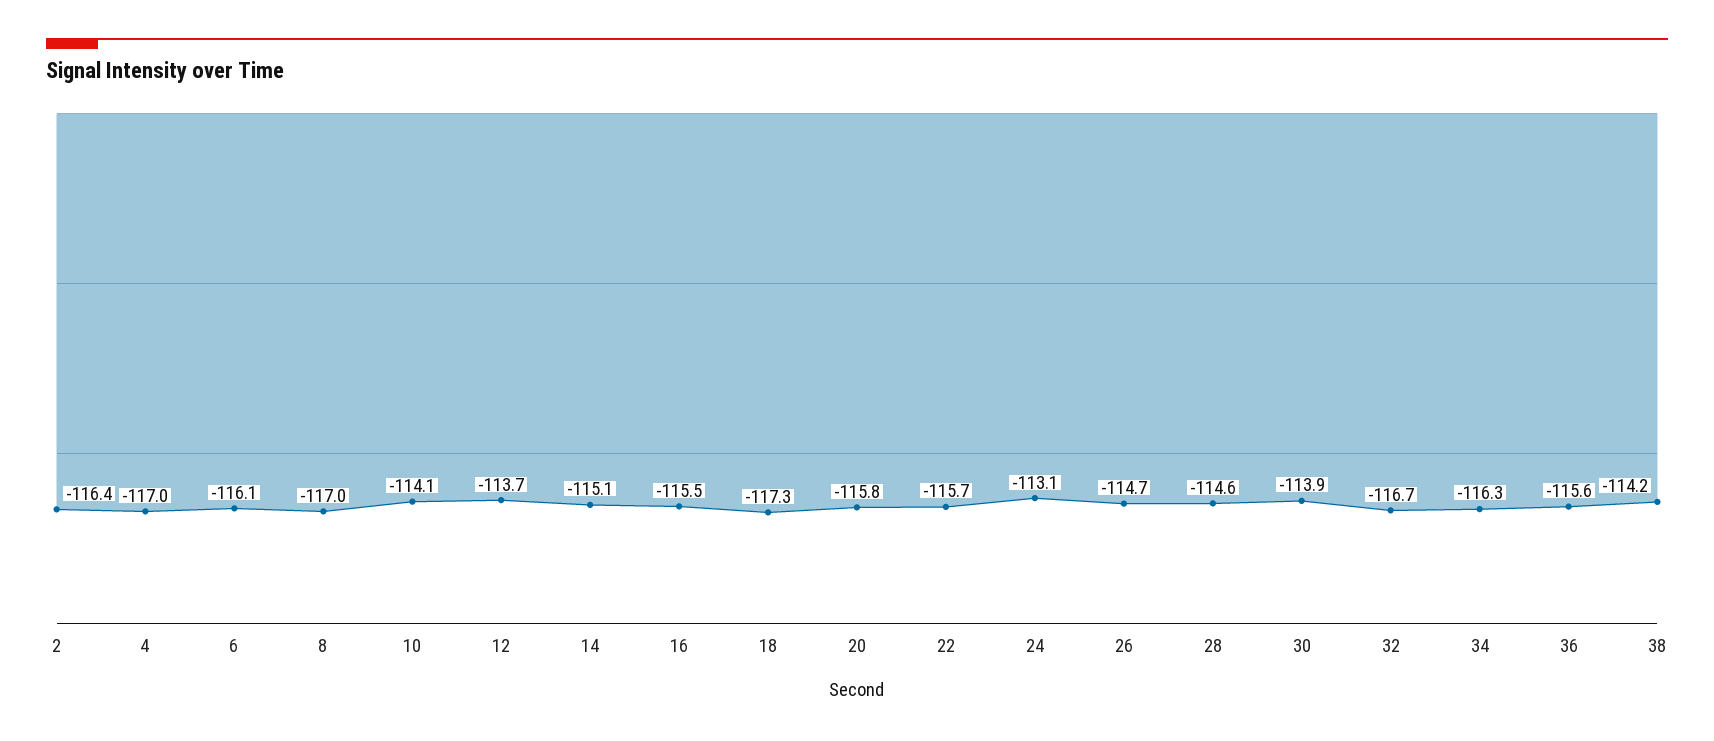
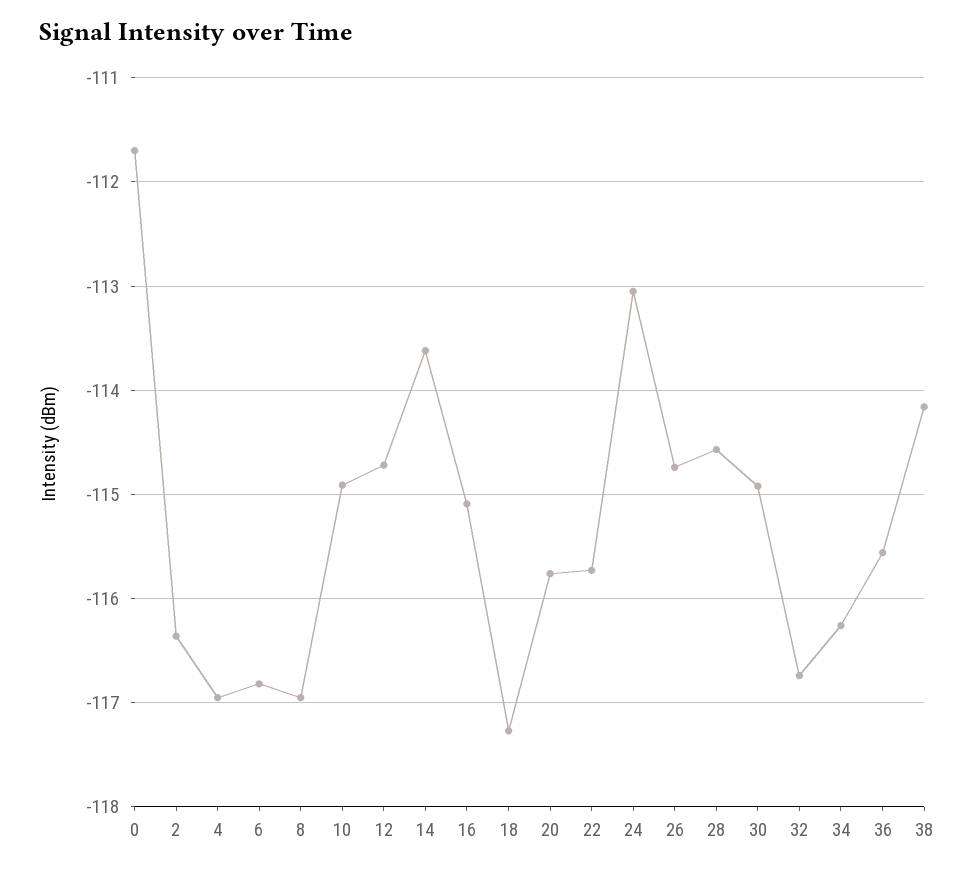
6: -116.1 -> -116.8
10: -114.1 -> -114.9
12: -113.7 -> -114.7
14: -115.1 -> -113.6
16: -115.5 -> -115.1
30: -113.9 -> -114.9
0: none -> -111.7

